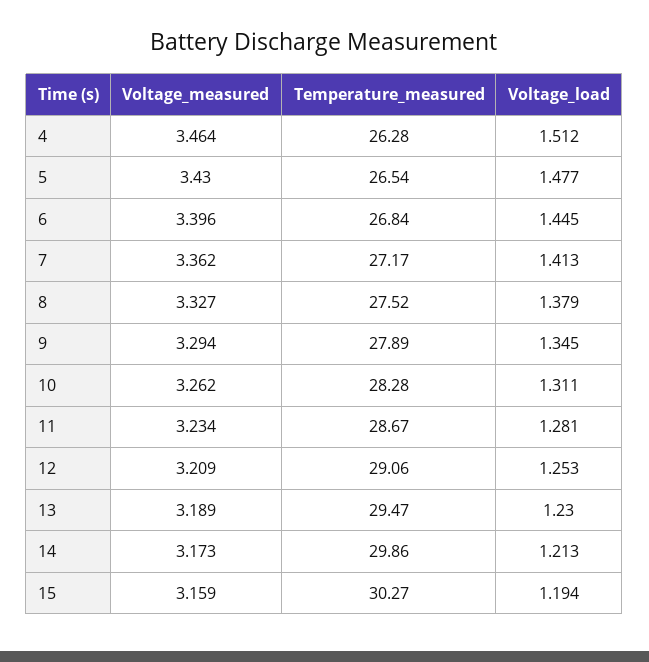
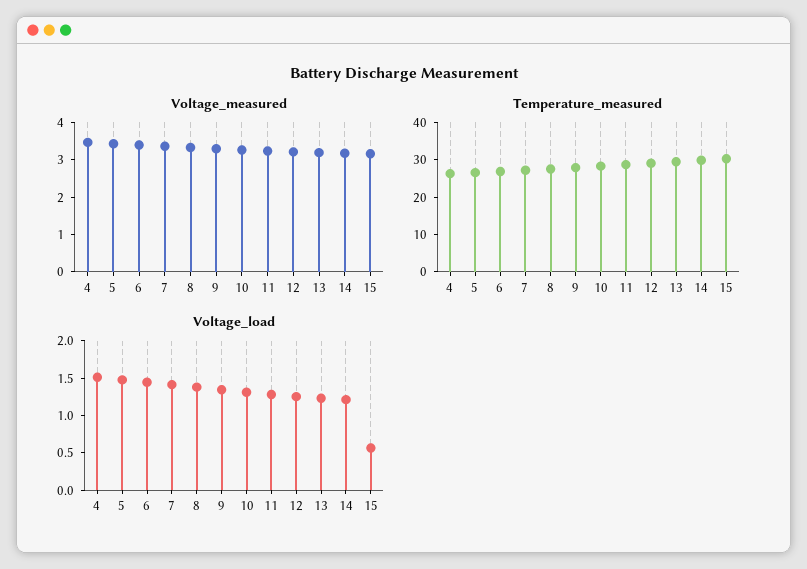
Voltage_load, 15: 1.194 -> 0.5

